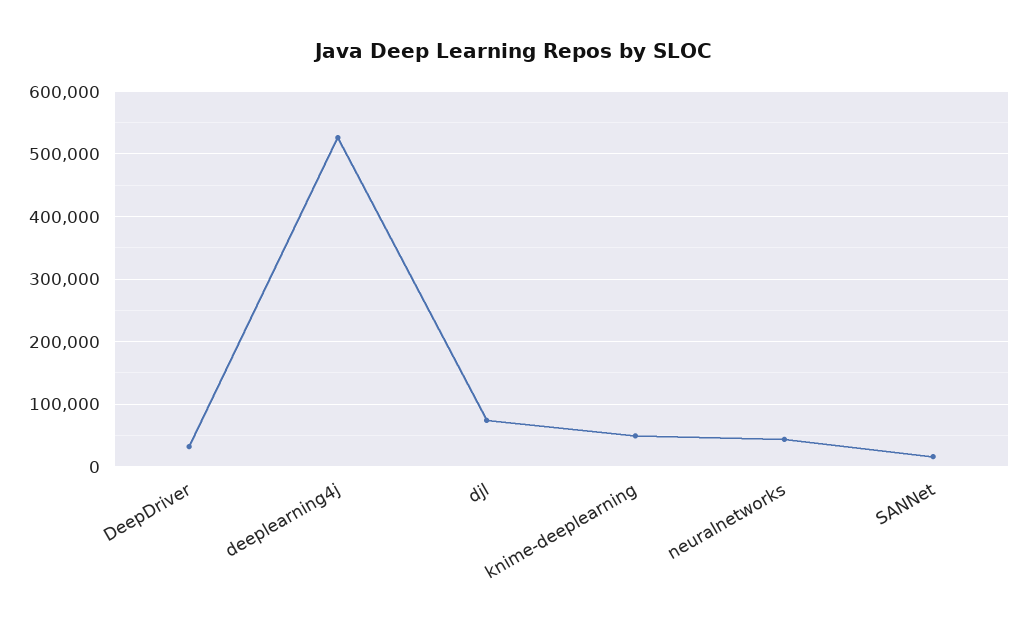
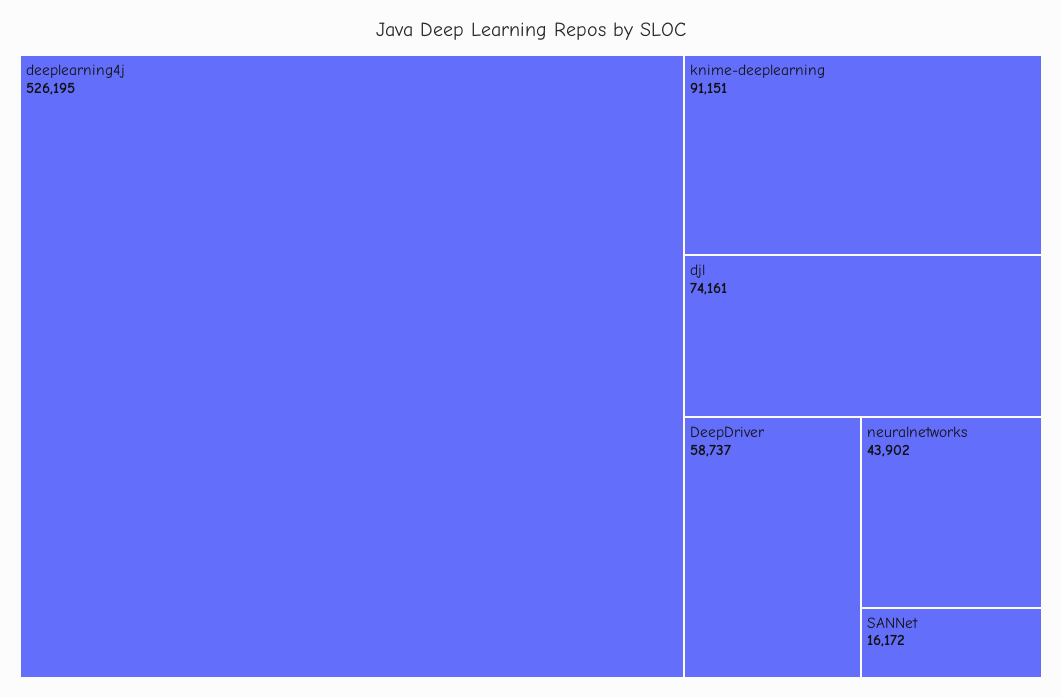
DeepDriver: 30000 -> 58737
knime-deeplearning: 50000 -> 91151

